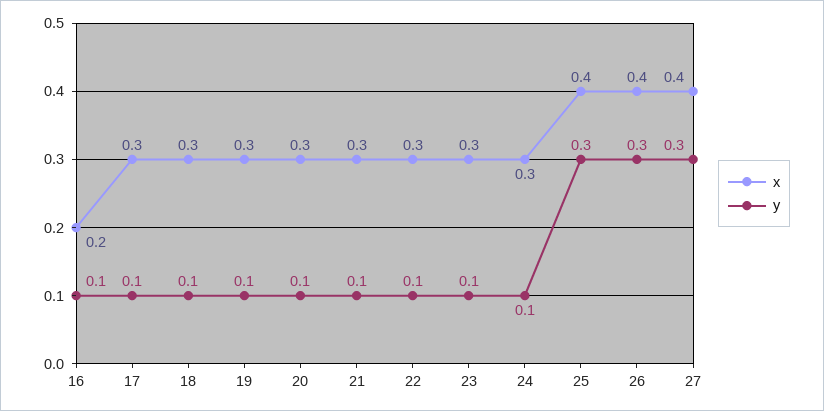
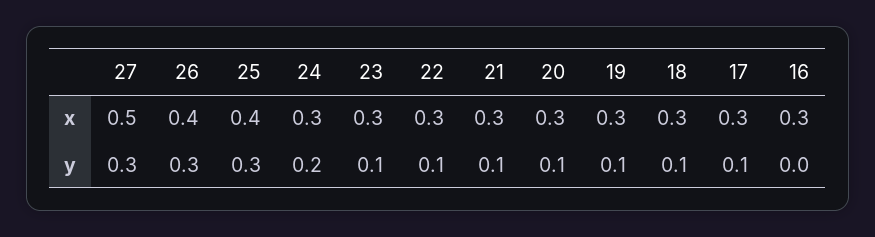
x, 16: 0.2 -> 0.3
y, 16: 0.1 -> 0
y, 24: 0.1 -> 0.2
x, 27: 0.4 -> 0.5

